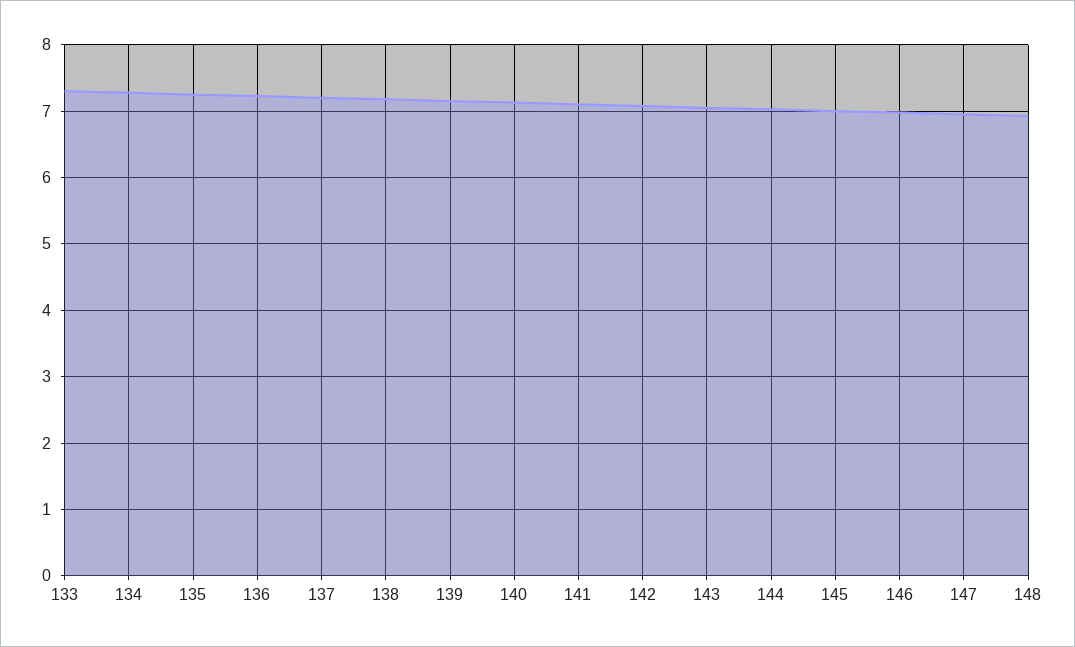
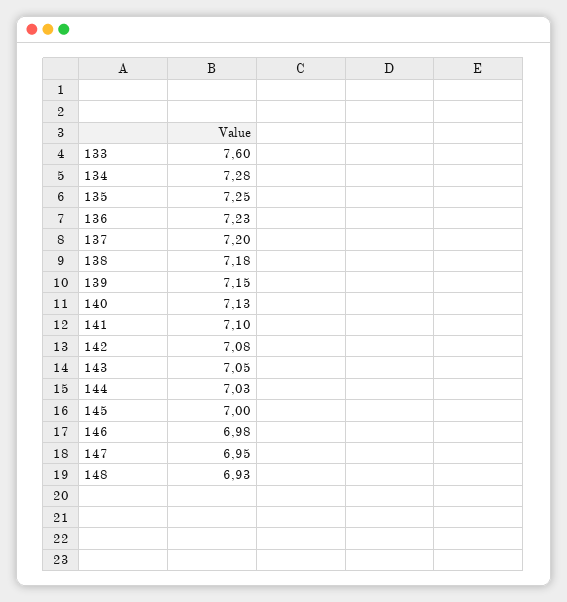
133: 7.3 -> 7.6

